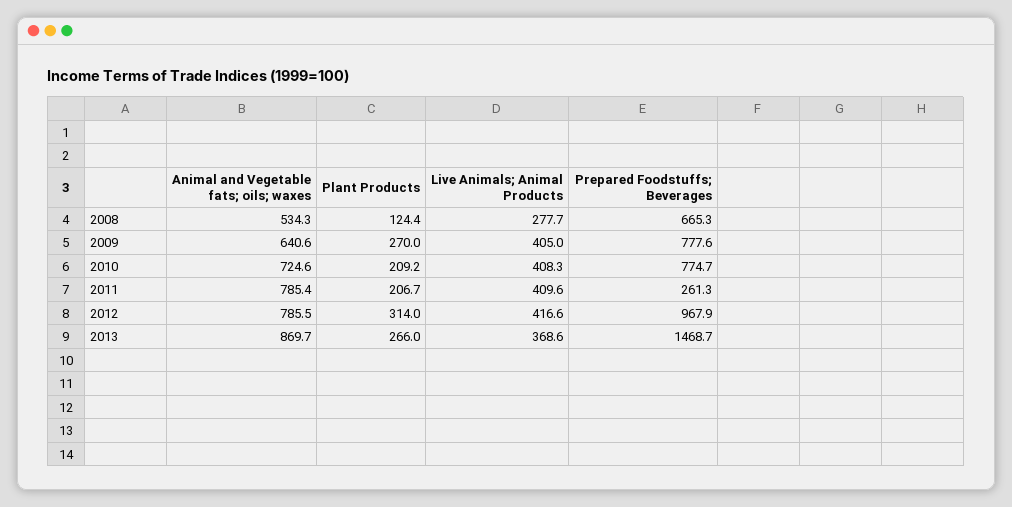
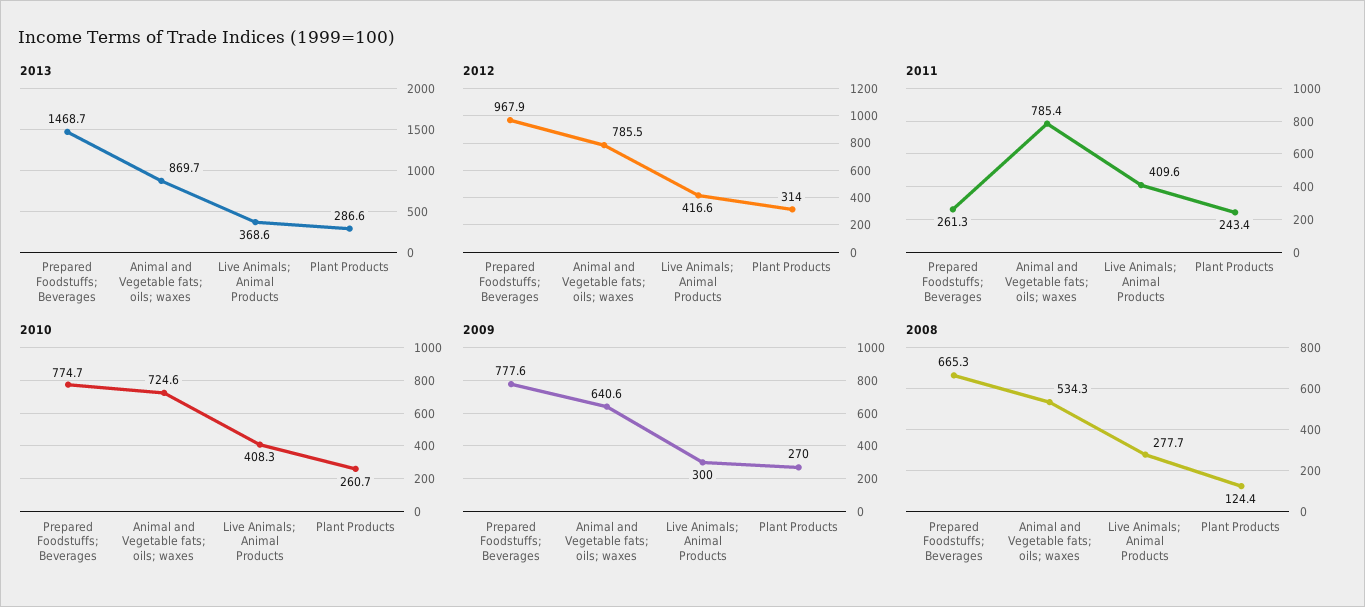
2009, Live Animals; Animal Products: 405 -> 300
2010, Plant Products: 209.2 -> 260.7
2011, Plant Products: 206.7 -> 243.4
2013, Plant Products: 266 -> 286.6

